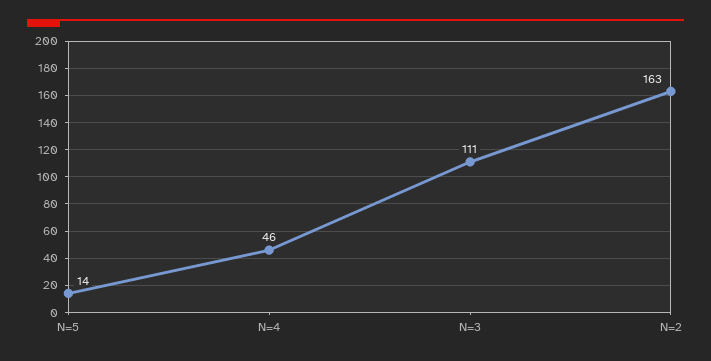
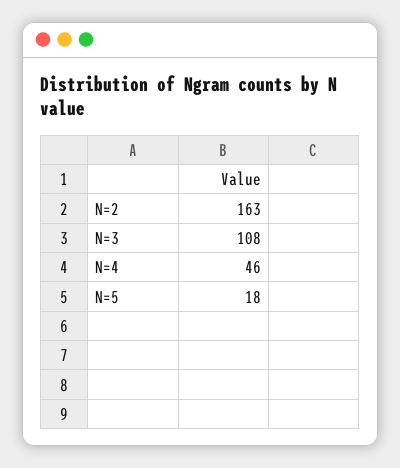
N=5: 14 -> 18
N=3: 111 -> 108

